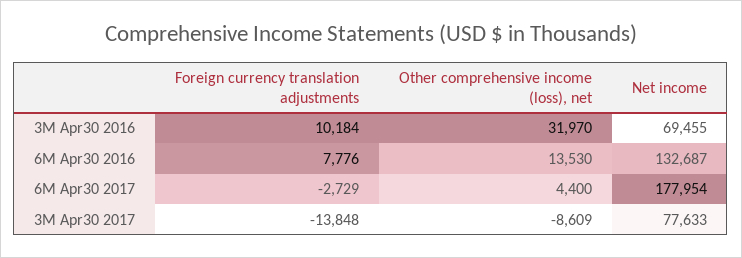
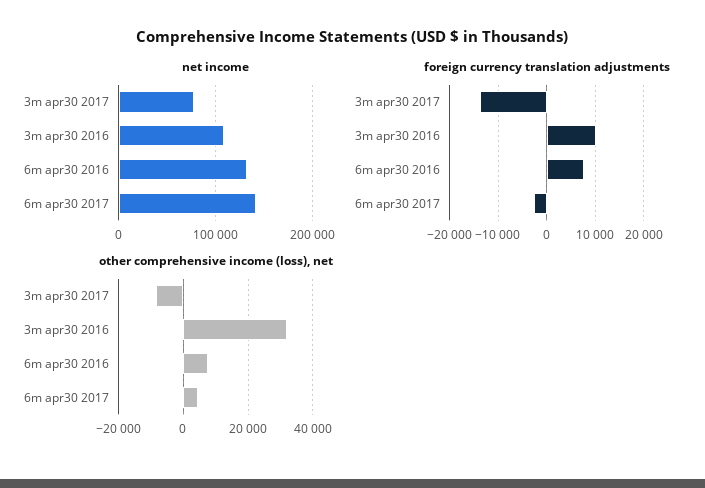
Net income, 3M Apr30 2016: 69455 -> 110000
Other comprehensive income (loss), net, 6M Apr30 2016: 13530 -> 8000
Net income, 6M Apr30 2017: 177954 -> 140000

